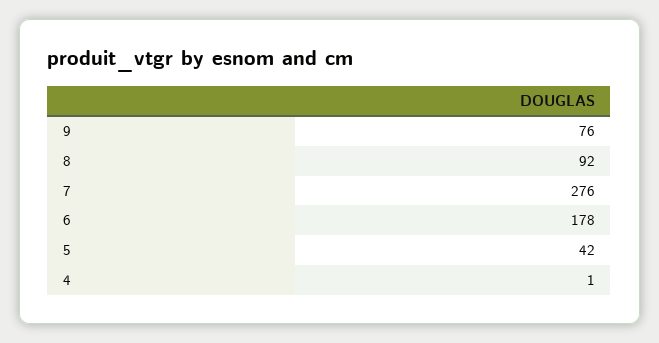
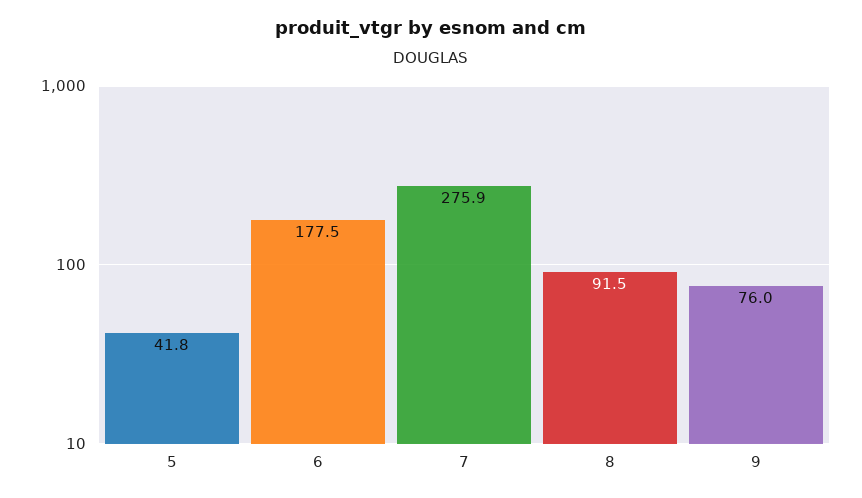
4: 1 -> none

